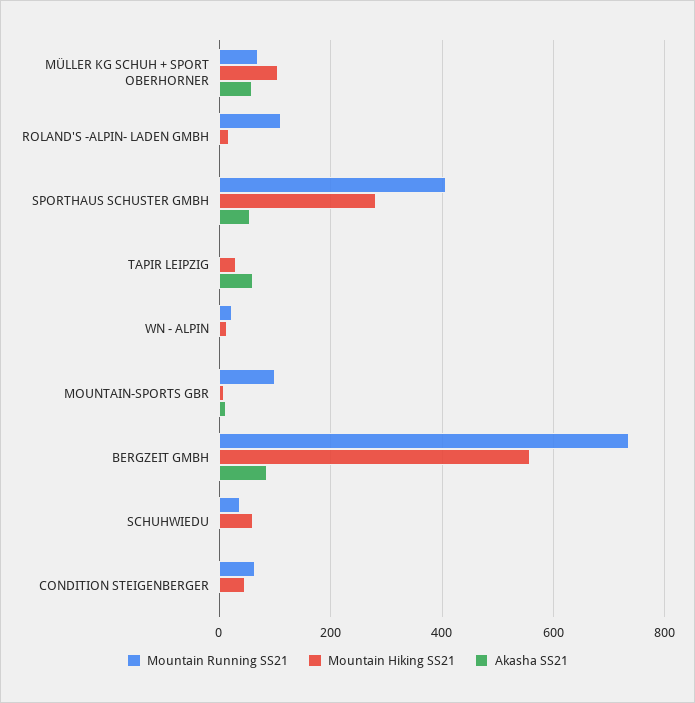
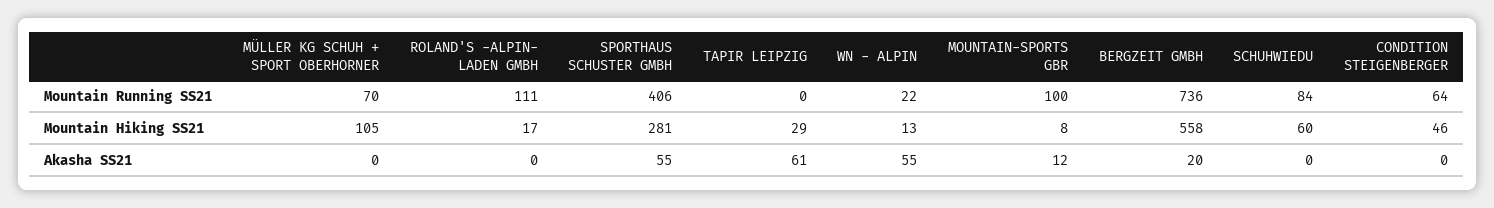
Akasha SS21, MÜLLER KG SCHUH + SPORT OBERHORNER: 60 -> 0
Akasha SS21, WN - ALPIN: 0 -> 55
Akasha SS21, BERGZEIT GMBH: 80 -> 20
Mountain Running SS21, SCHUHWIEDU: 40 -> 84

